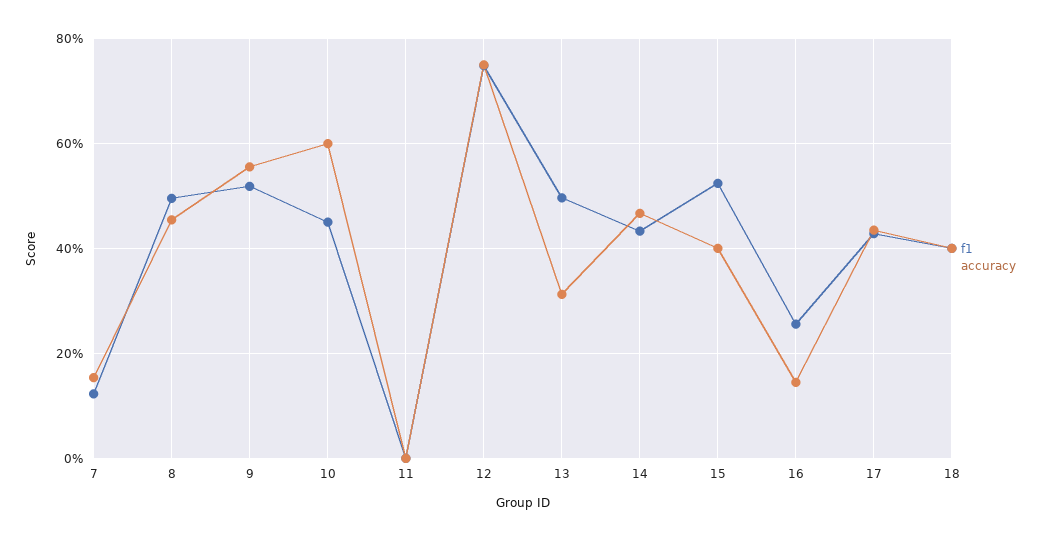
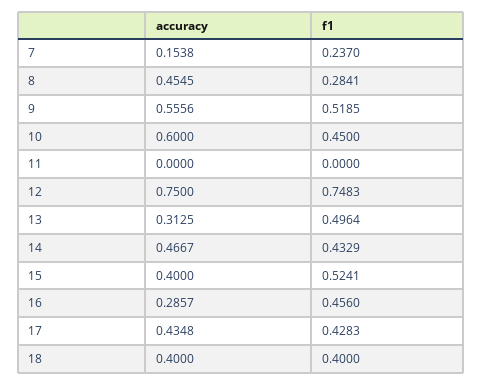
f1, 7: 0.12 -> 0.237
f1, 8: 0.5 -> 0.2841
f1, 16: 0.26 -> 0.456
accuracy, 16: 0.14 -> 0.2857

